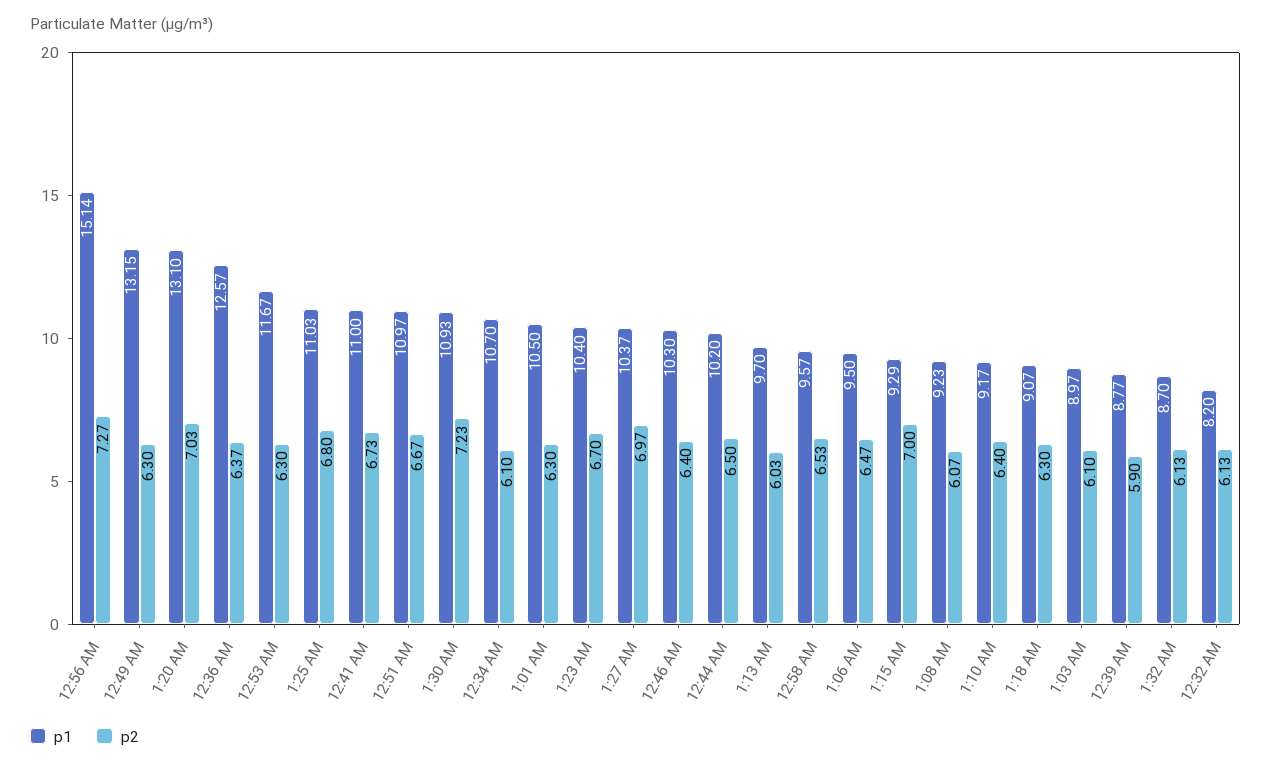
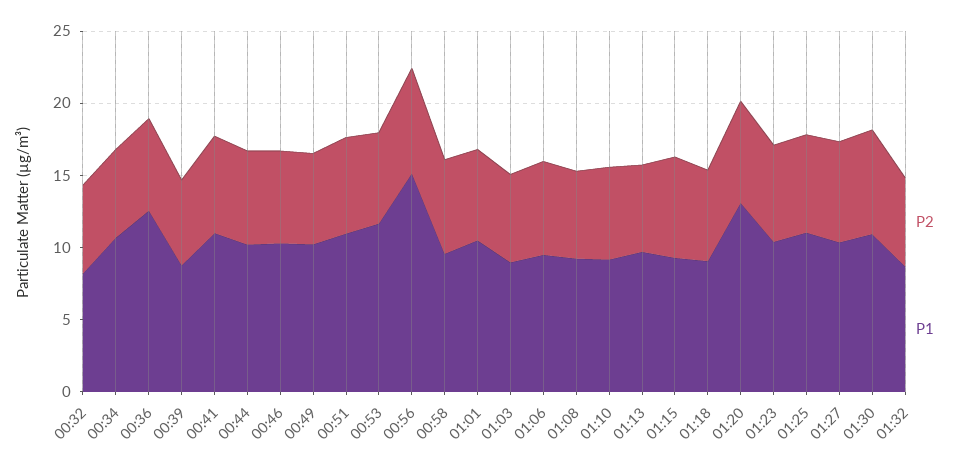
p1, 12:49 AM: 13.15 -> 10

